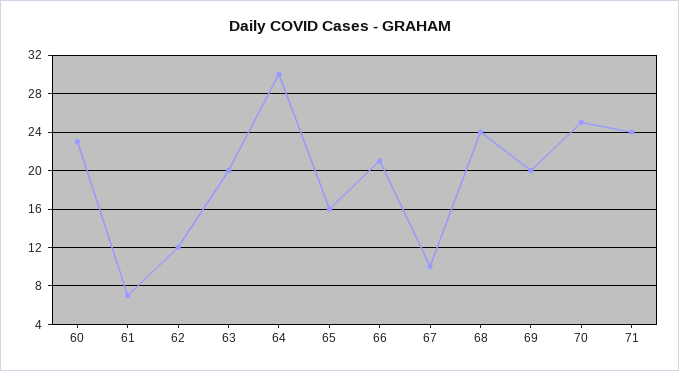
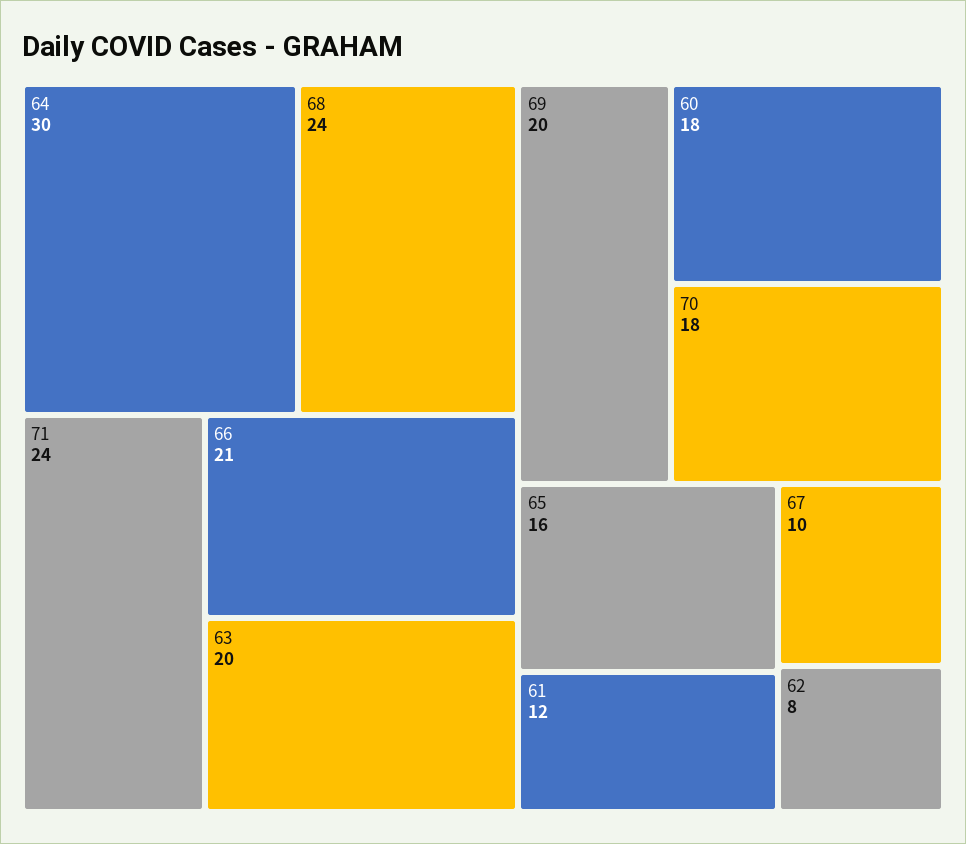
60: 23 -> 18
61: 7 -> 12
62: 12 -> 8
70: 25 -> 18

